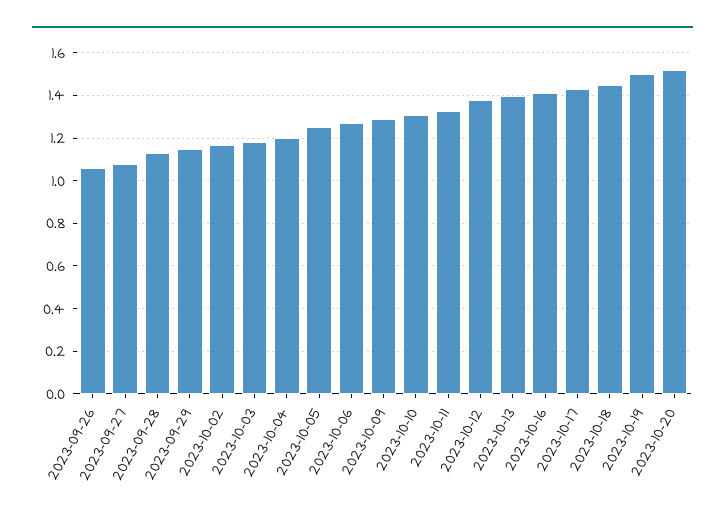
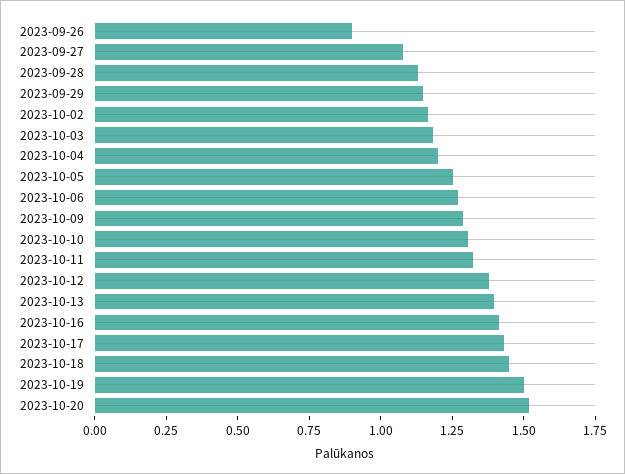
2023-09-26: 1.05 -> 0.9

